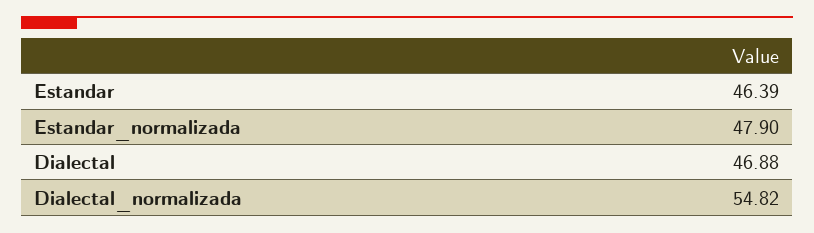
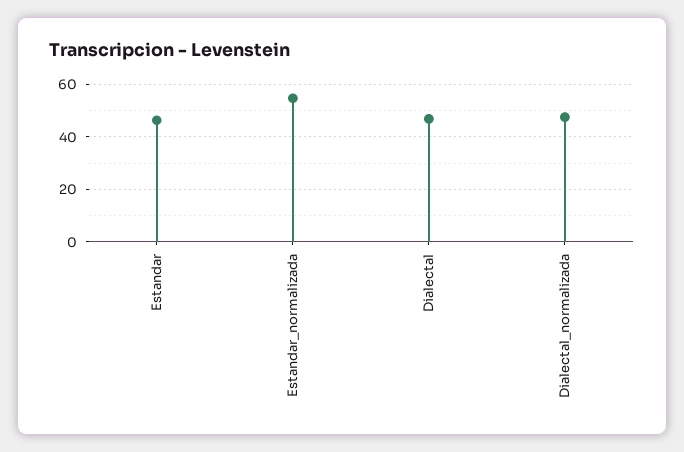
Estandar_normalizada: 47.9 -> 55
Dialectal_normalizada: 54.82 -> 47.5

